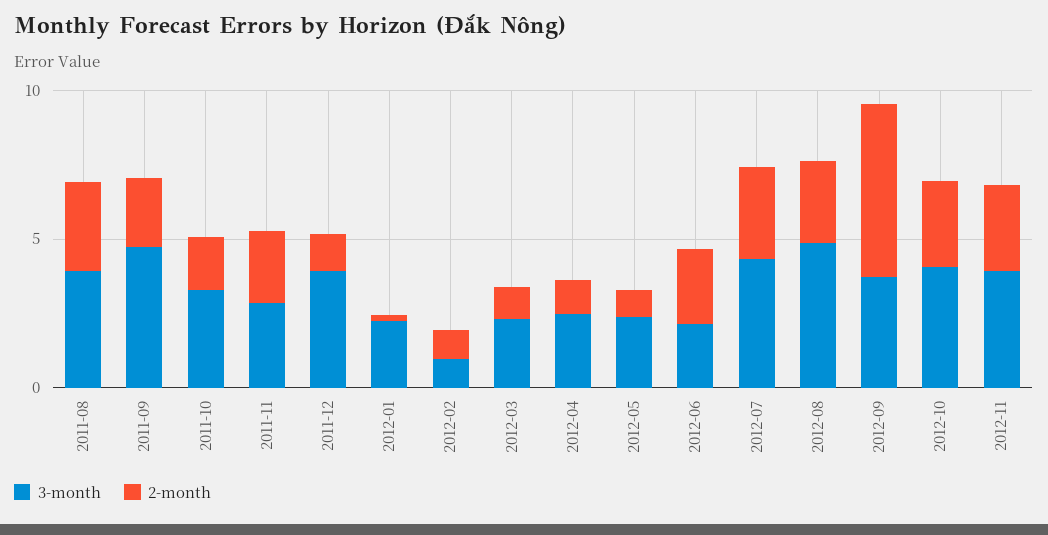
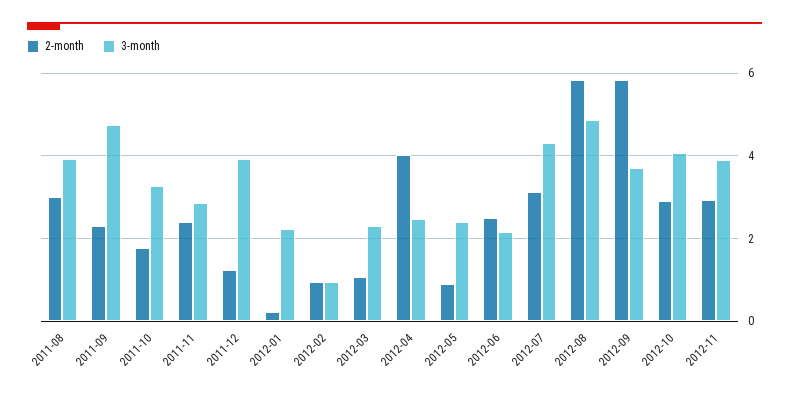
2-month, 2012-04: 1 -> 4
2-month, 2012-08: 3 -> 5.8

